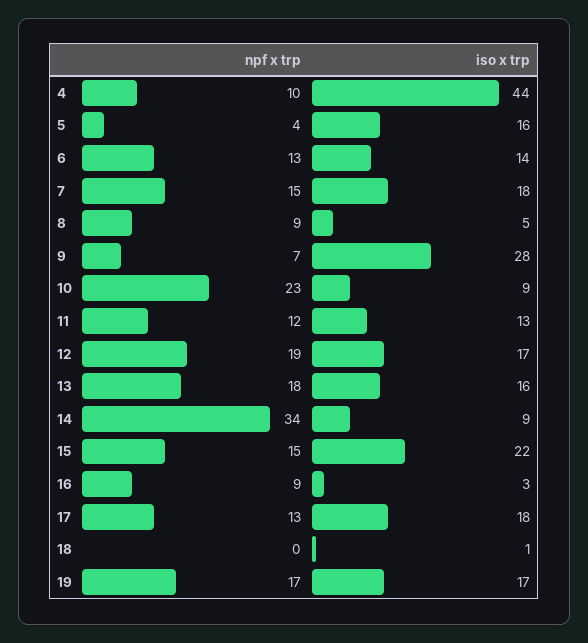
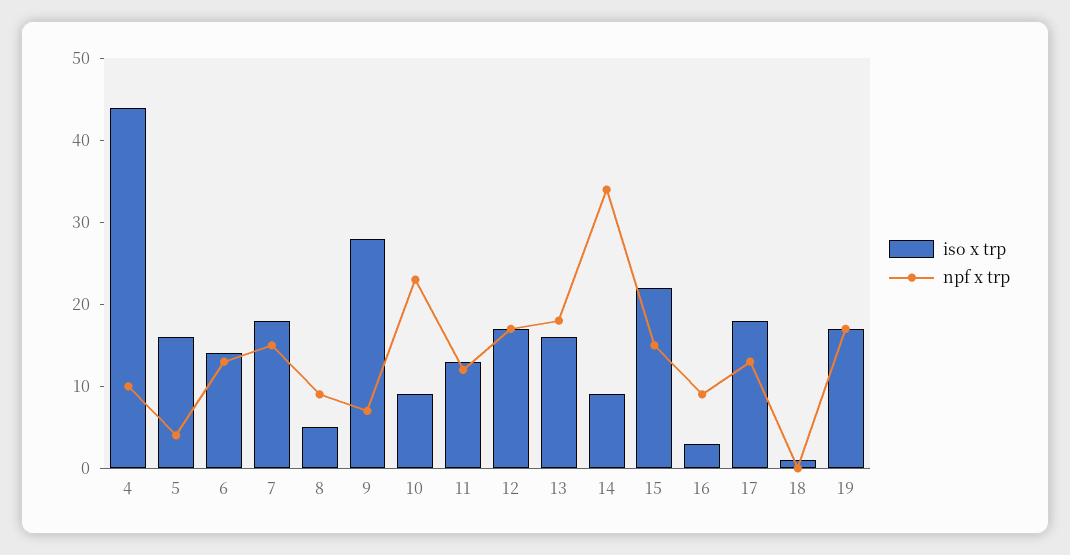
npf x trp, 12: 19 -> 17

